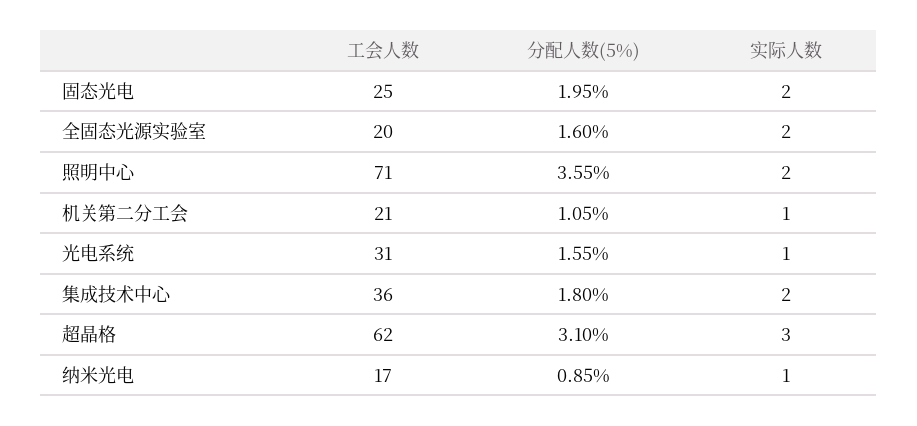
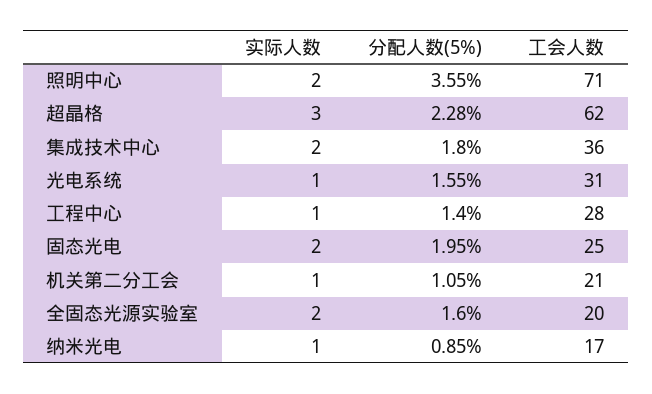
分配人数(5%), 超晶格: 3.1 -> 2.28
实际人数, 工程中心: none -> 1
分配人数(5%), 工程中心: none -> 1.4
工会人数, 工程中心: none -> 28

